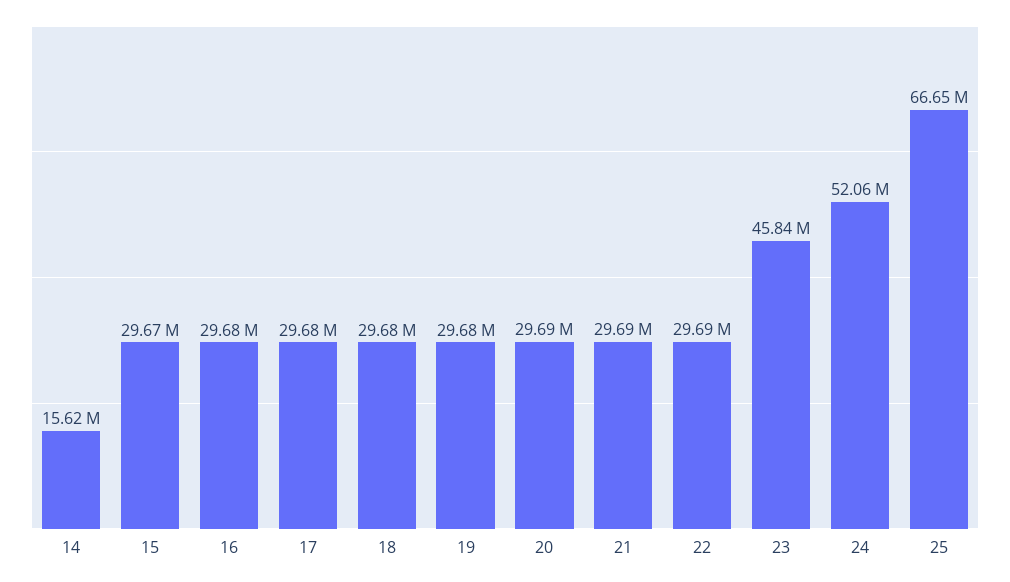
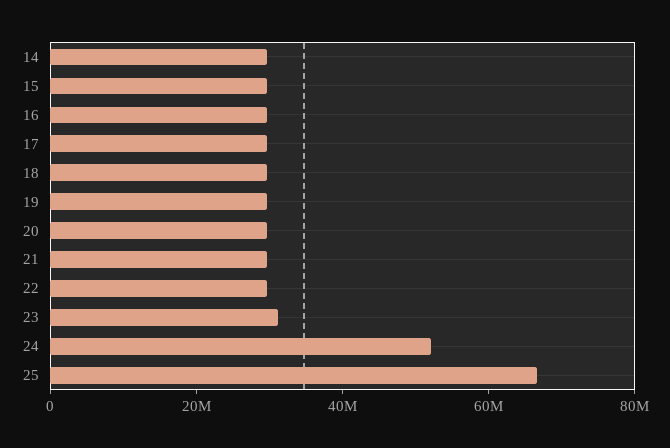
14: 15620000 -> 30000000
23: 45840000 -> 30000000

